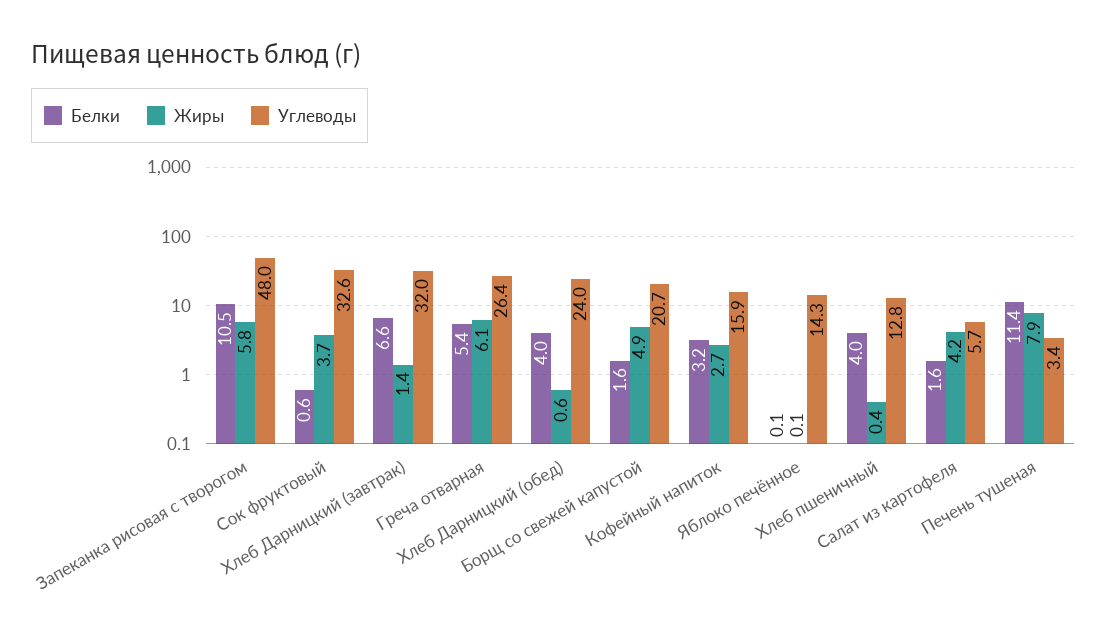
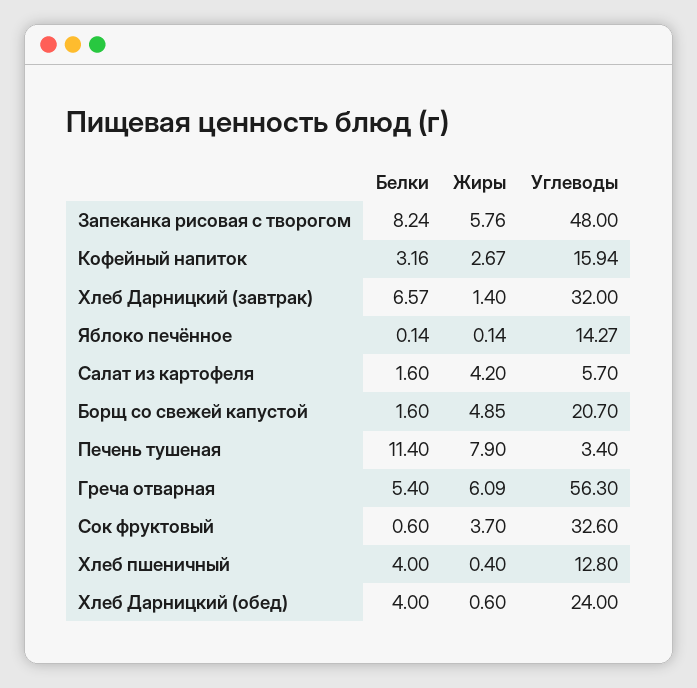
Белки, Запеканка рисовая с творогом: 10.5 -> 8.24
Углеводы, Греча отварная: 26.4 -> 56.3

